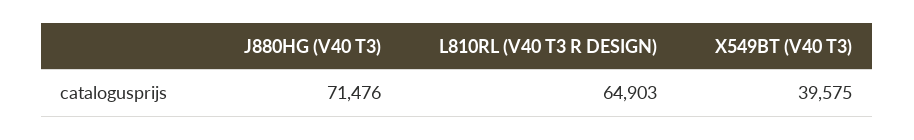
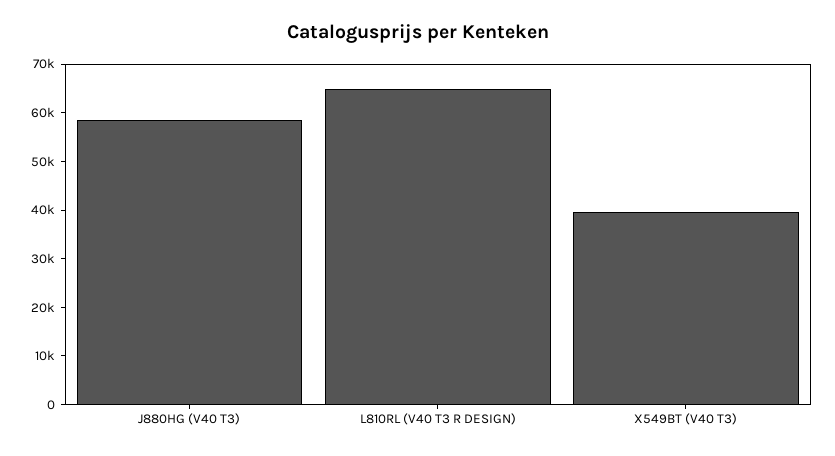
J880HG (V40 T3): 71476 -> 58000

